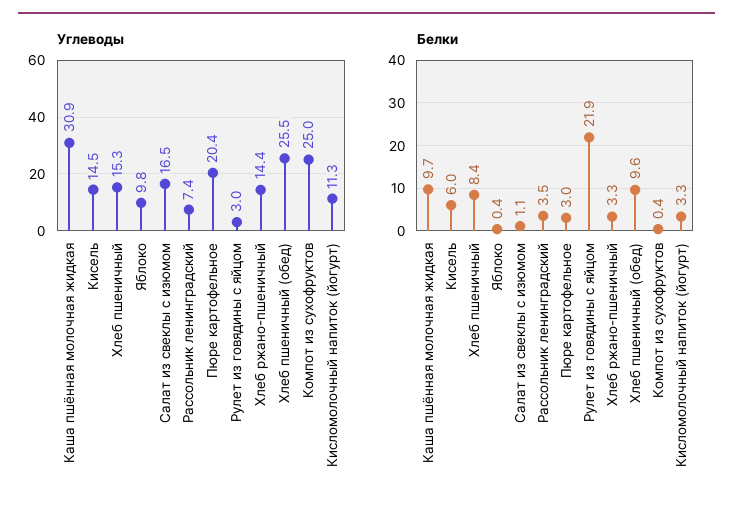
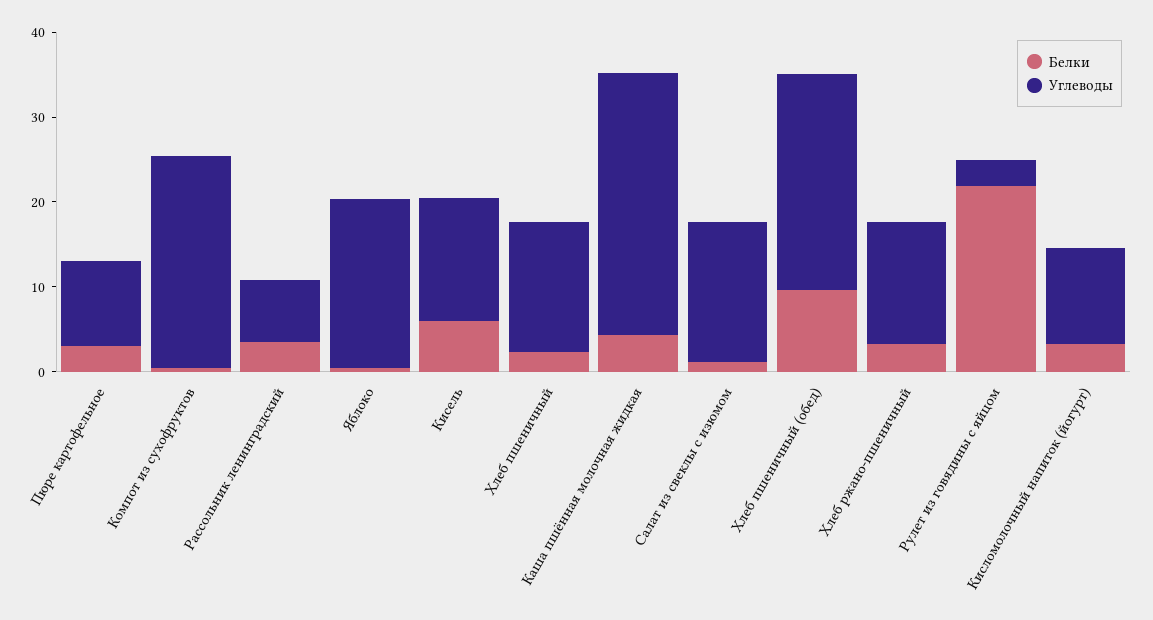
Углеводы, Яблоко: 9.8 -> 20
Углеводы, Пюре картофельное: 20.4 -> 10
Белки, Каша пшённая молочная жидкая: 9.7 -> 4
Белки, Хлеб пшеничный: 8.4 -> 2

